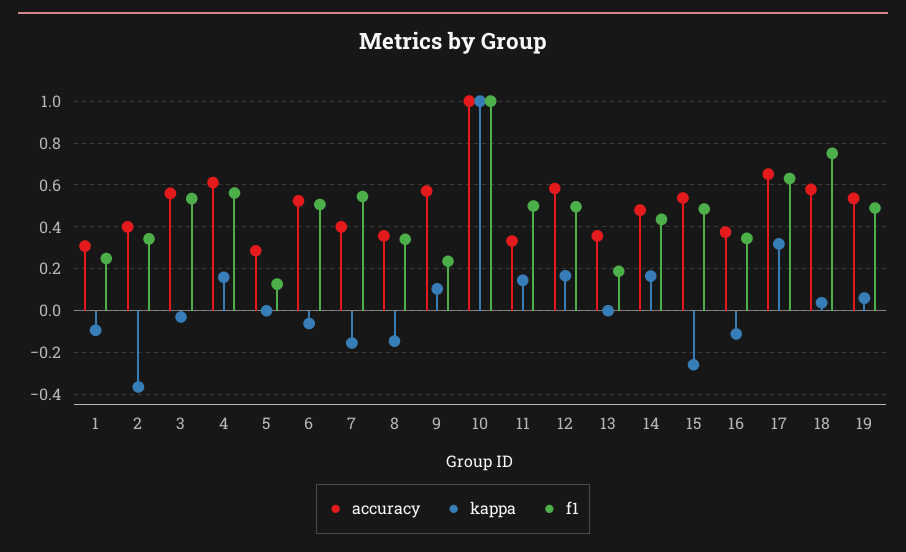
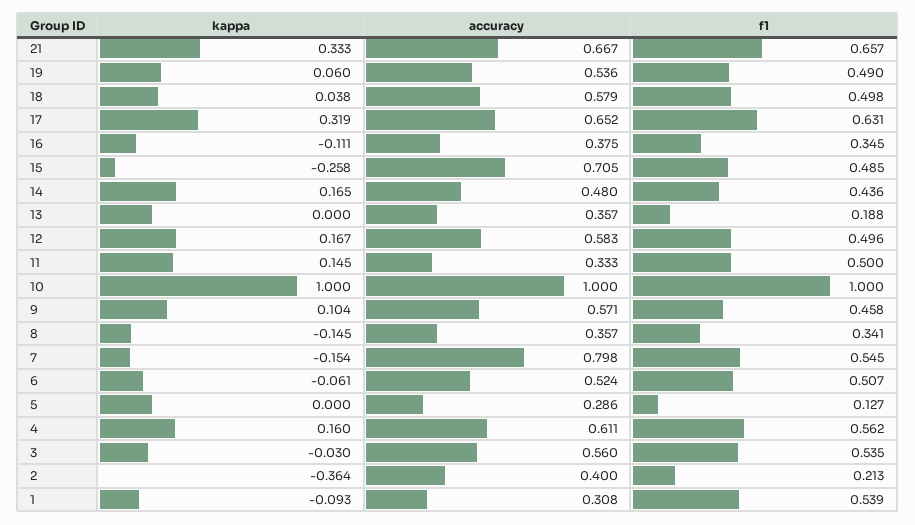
f1, 1: 0.25 -> 0.539
f1, 2: 0.35 -> 0.213
accuracy, 7: 0.4 -> 0.798
f1, 9: 0.25 -> 0.458
accuracy, 15: 0.55 -> 0.705
f1, 18: 0.75 -> 0.498
kappa, 21: none -> 0.333
accuracy, 21: none -> 0.667
f1, 21: none -> 0.657

